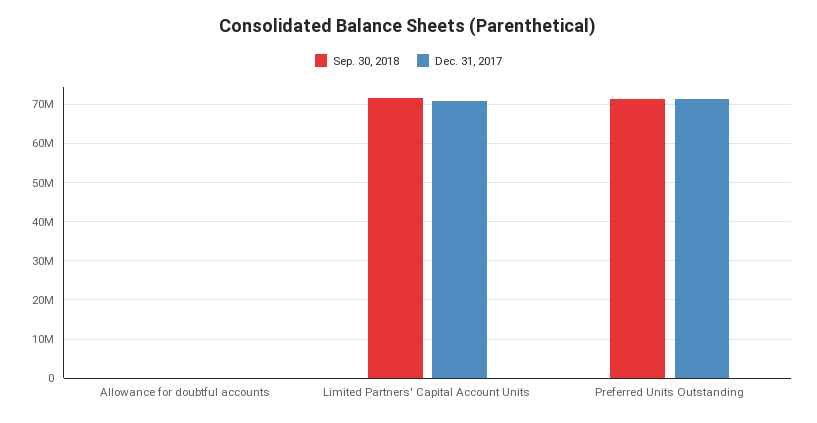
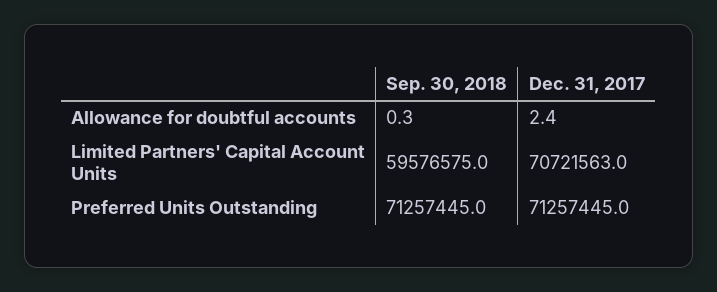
Sep. 30, 2018, Limited Partners' Capital Account Units: 72000000 -> 59576575

